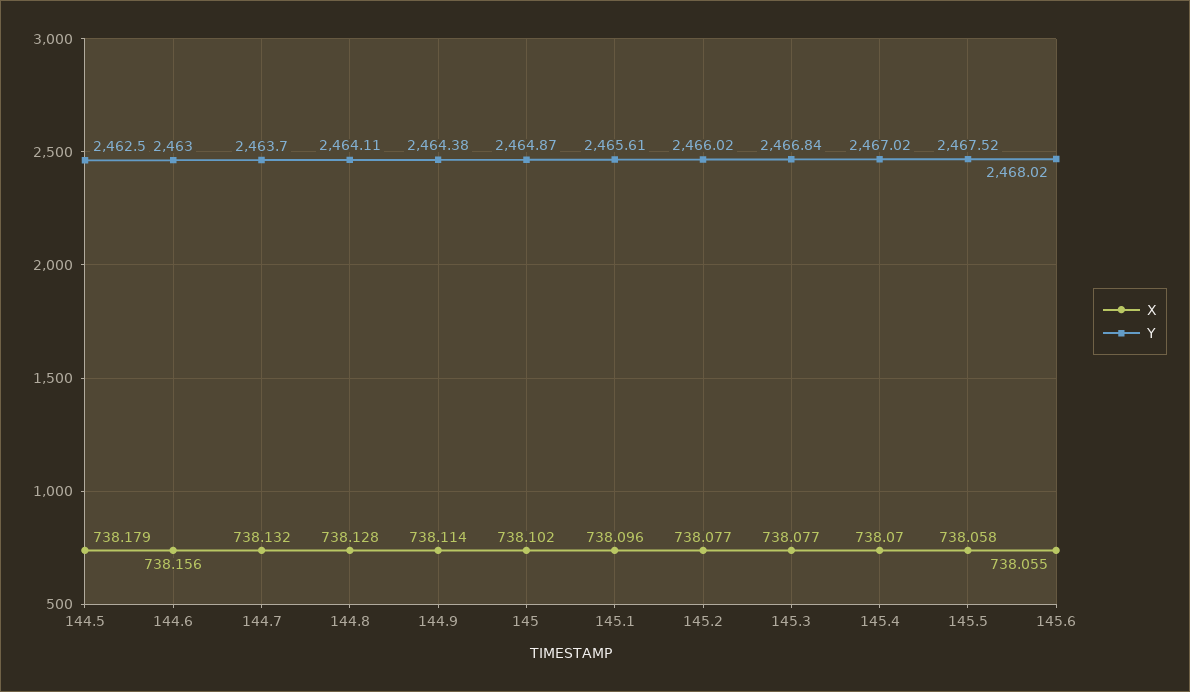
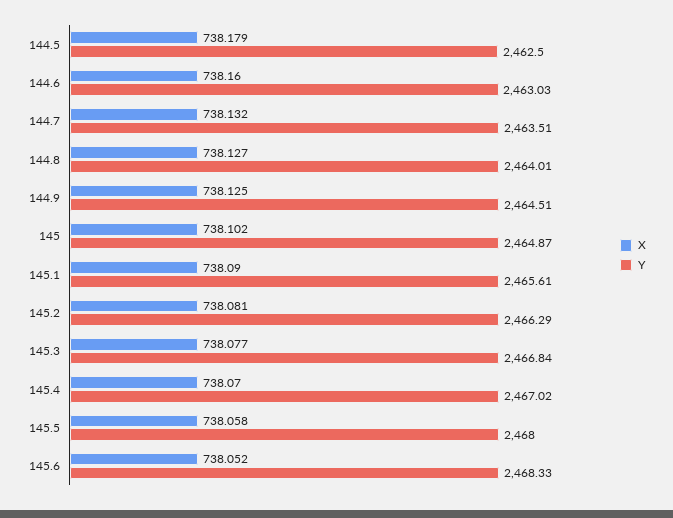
X, 144.6: 738.156 -> 738.16
Y, 144.6: 2463 -> 2463.03
Y, 144.7: 2463.7 -> 2463.51
X, 144.8: 738.128 -> 738.127
Y, 144.8: 2464.11 -> 2464.01
X, 144.9: 738.114 -> 738.125
Y, 144.9: 2464.38 -> 2464.51
X, 145.1: 738.096 -> 738.09
X, 145.2: 738.077 -> 738.081
Y, 145.2: 2466.02 -> 2466.29
Y, 145.5: 2467.52 -> 2468
X, 145.6: 738.055 -> 738.052
Y, 145.6: 2468.02 -> 2468.33

